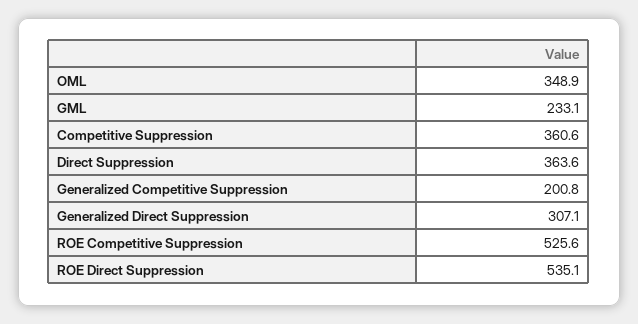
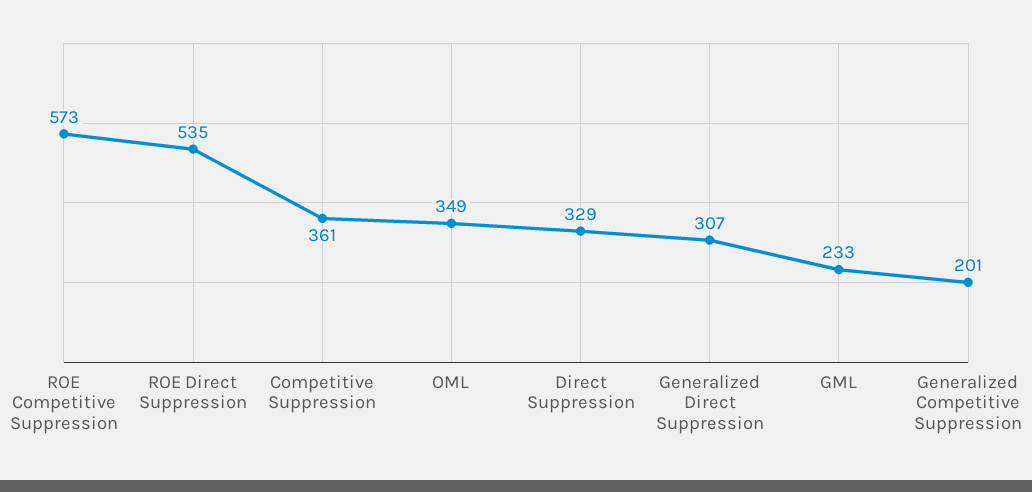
Direct Suppression: 363.6 -> 329
ROE Competitive Suppression: 525.6 -> 573

